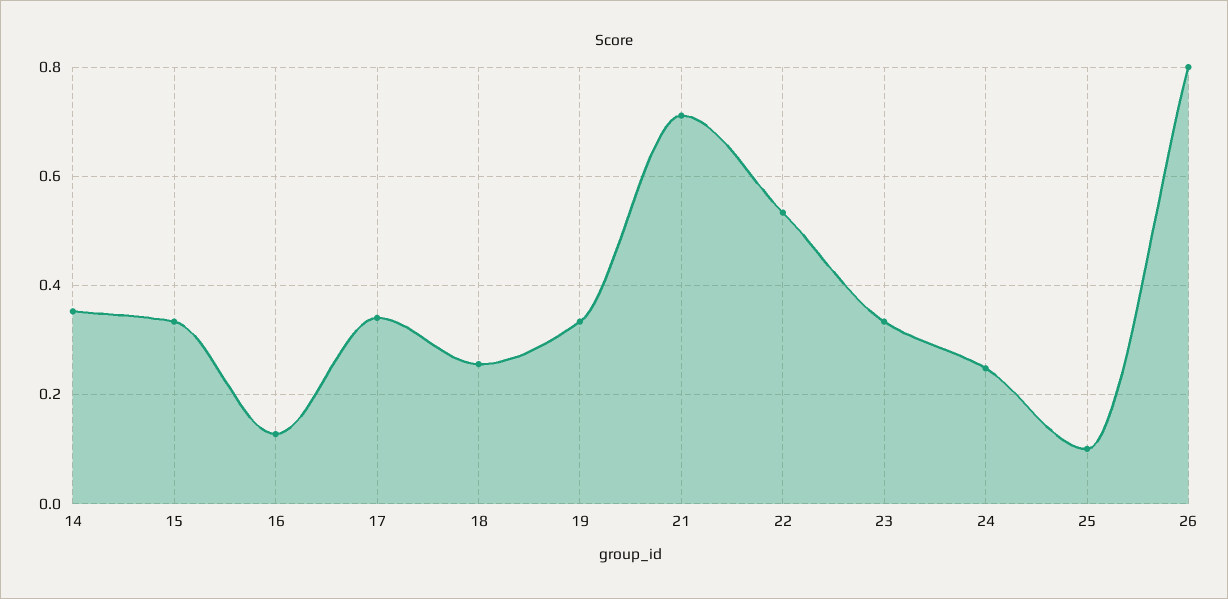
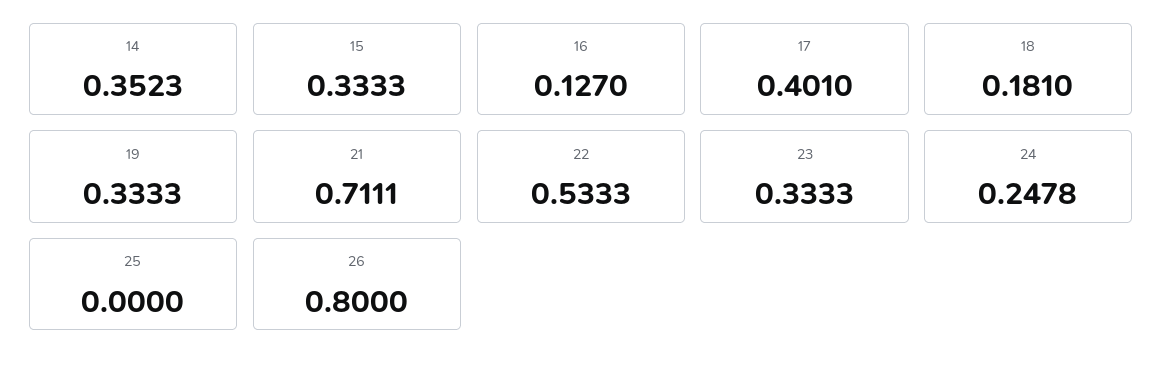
17: 0.34 -> 0.401
18: 0.26 -> 0.181
25: 0.1 -> 0

